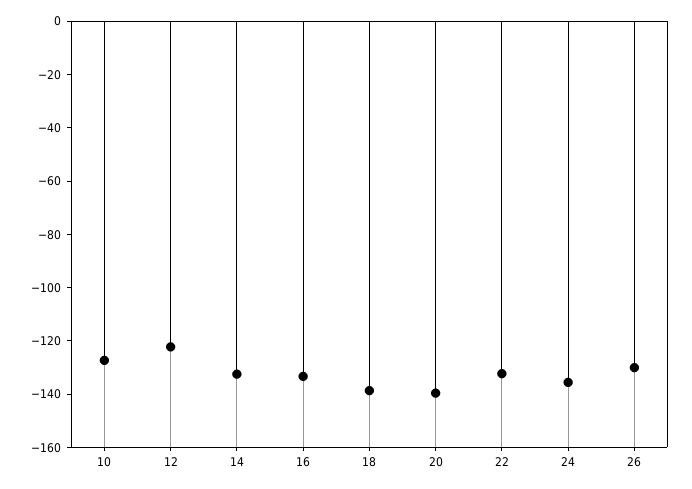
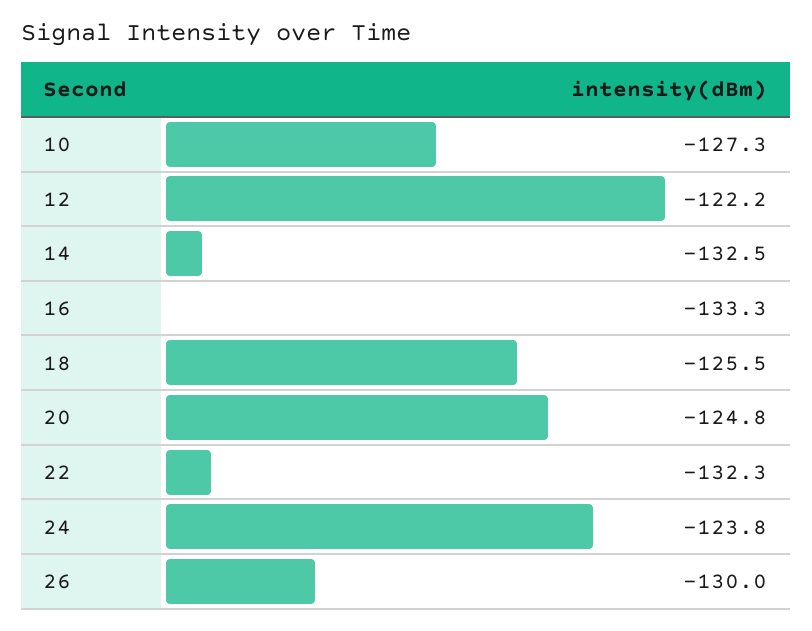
18: -140 -> -125.5
20: -140 -> -124.8
24: -135 -> -123.8

